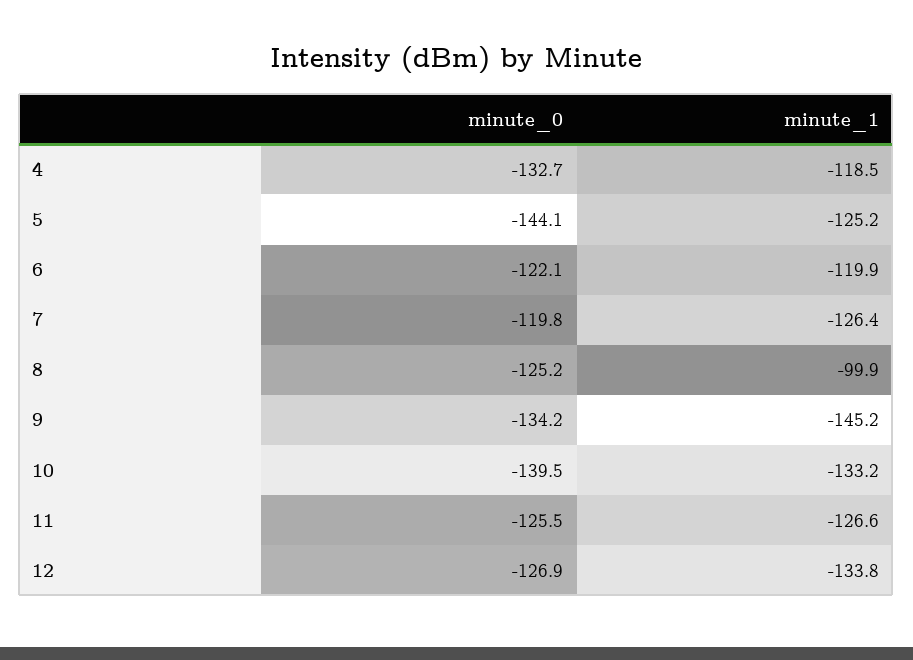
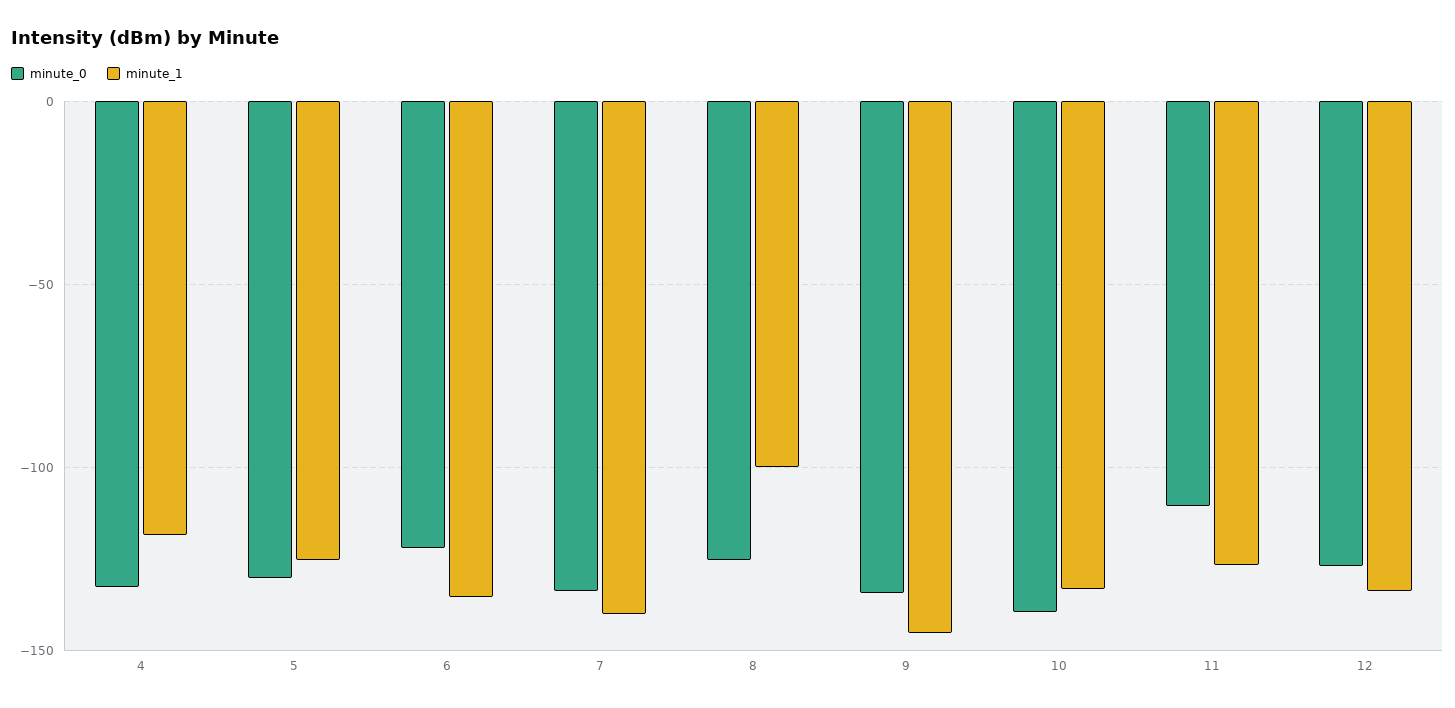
minute_0, 5: -144.1 -> -130
minute_1, 6: -119.9 -> -135
minute_0, 7: -119.8 -> -135
minute_1, 7: -126.4 -> -140
minute_0, 11: -125.5 -> -110

